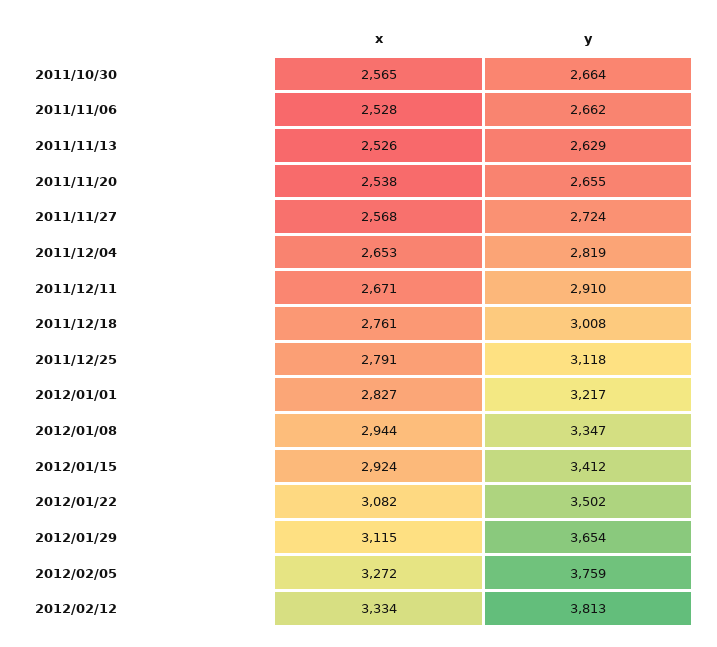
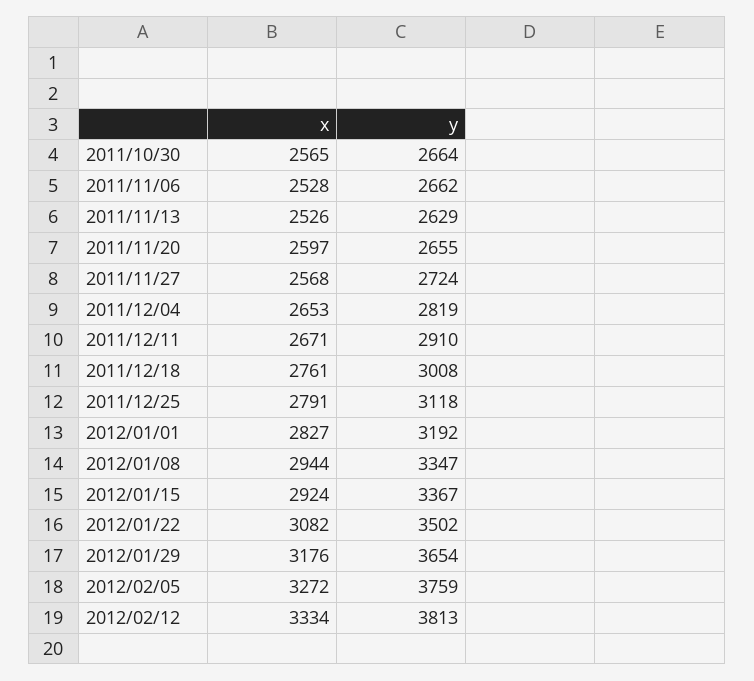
x, 2011/11/20: 2538 -> 2597
y, 2012/01/01: 3217 -> 3192
y, 2012/01/15: 3412 -> 3367
x, 2012/01/29: 3115 -> 3176

